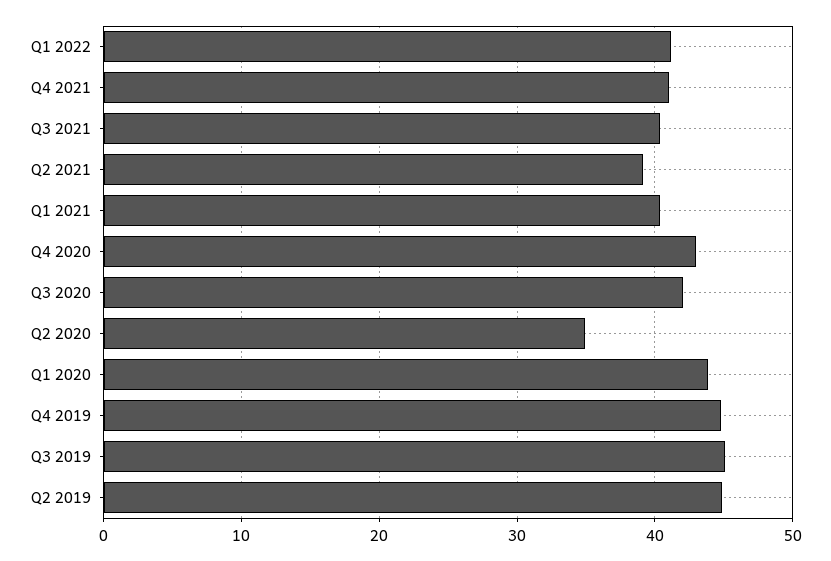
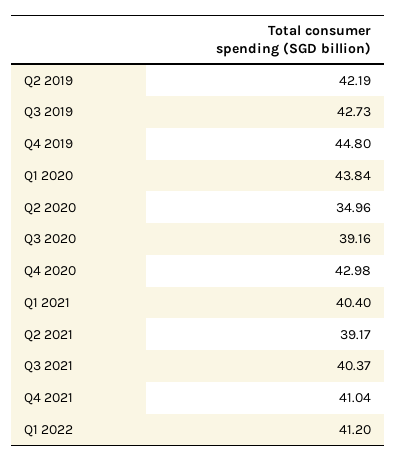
Q3 2020: 42 -> 39.16
Q3 2019: 45 -> 42.73
Q2 2019: 45 -> 42.19

